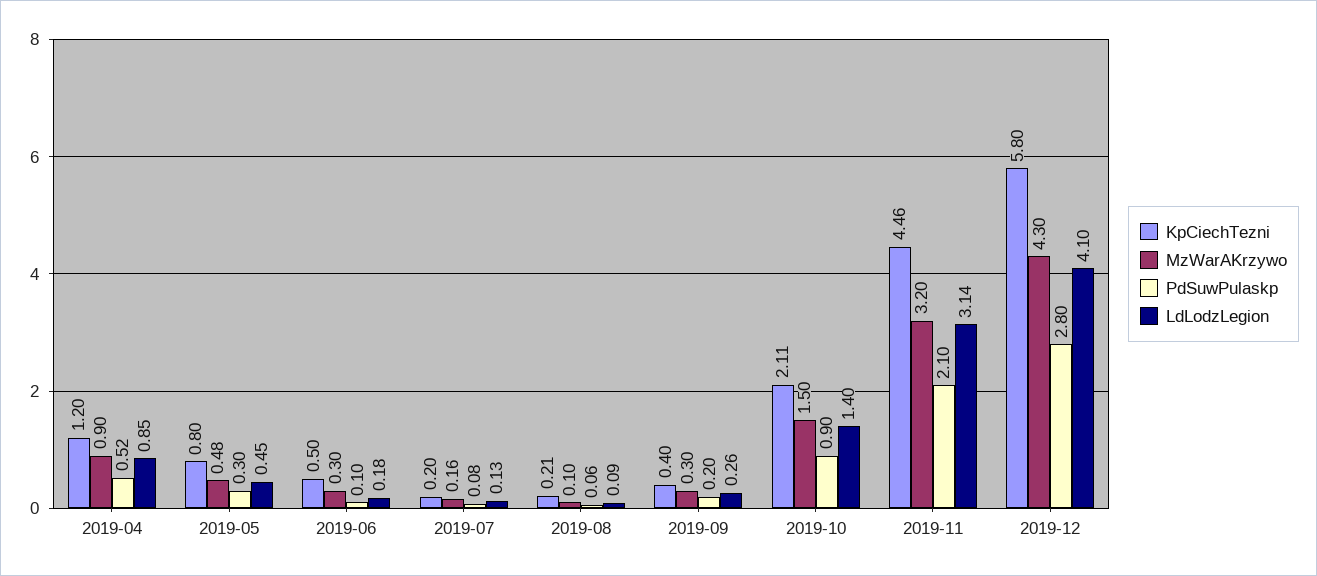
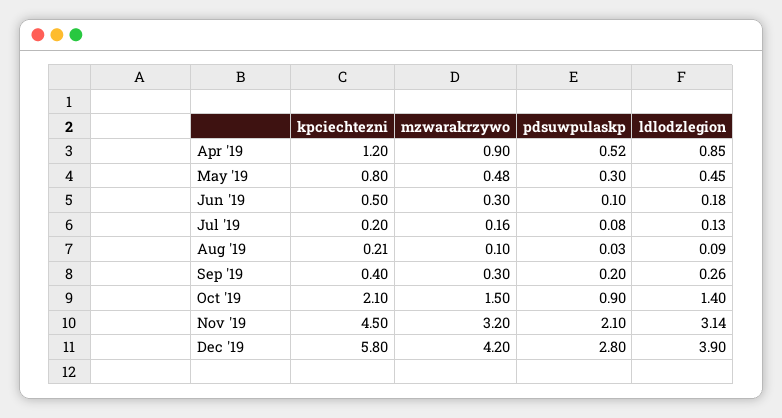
PdSuwPulaskp, 2019-08: 0.06 -> 0.03
KpCiechTezni, 2019-10: 2.11 -> 2.1
KpCiechTezni, 2019-11: 4.46 -> 4.5
MzWarAKrzywo, 2019-12: 4.3 -> 4.2
LdLodzLegion, 2019-12: 4.1 -> 3.9

